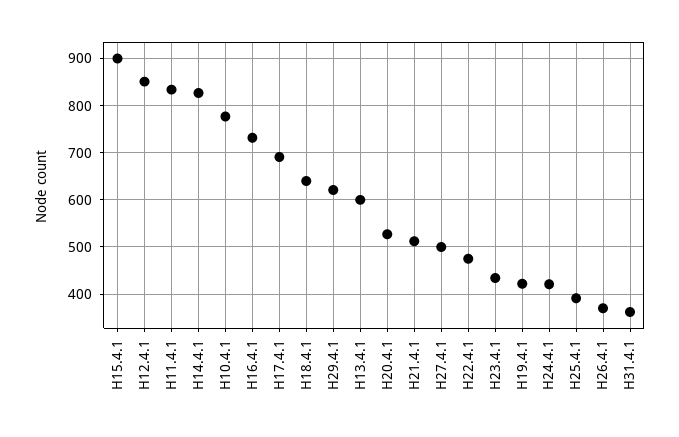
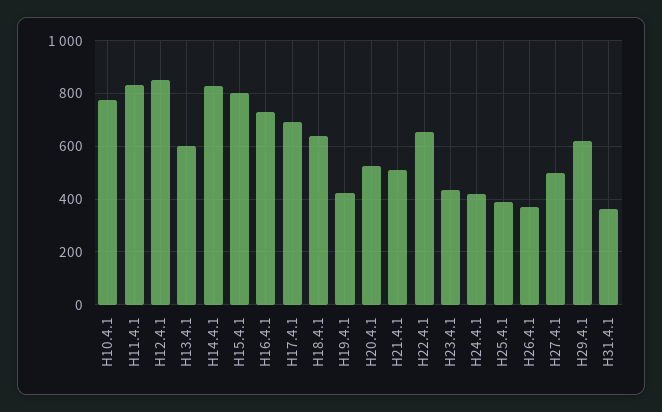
H15.4.1: 900 -> 800
H22.4.1: 480 -> 650

